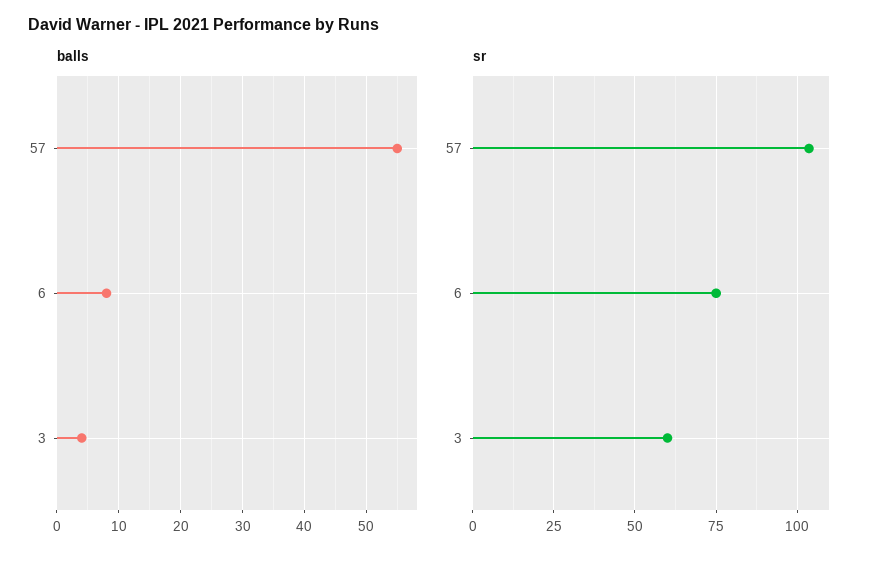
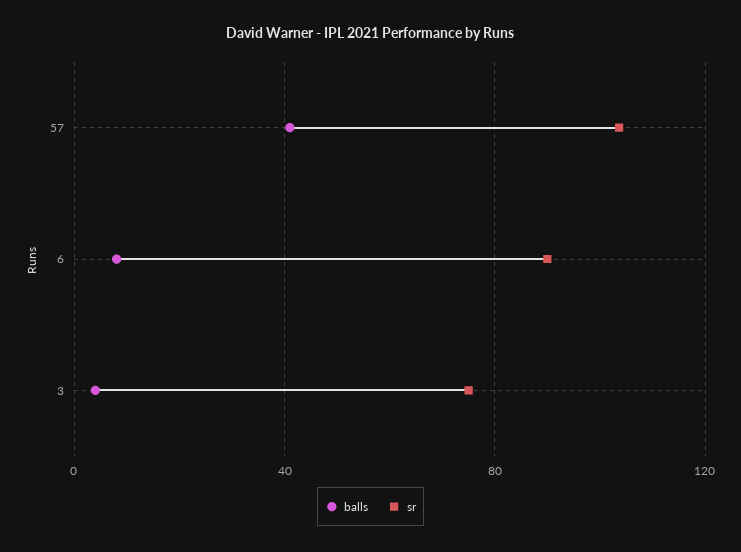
balls, 57: 55 -> 40
sr, 6: 75 -> 90
sr, 3: 60 -> 75

